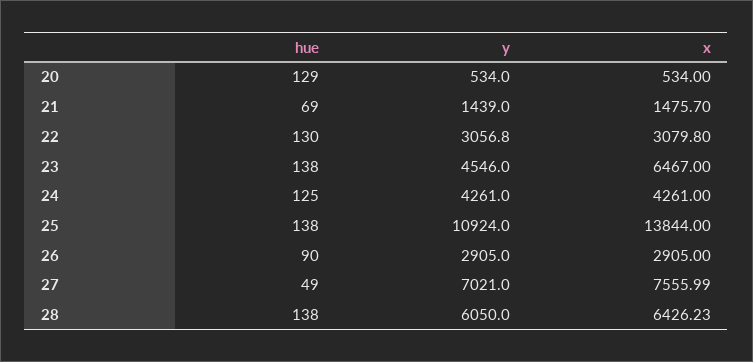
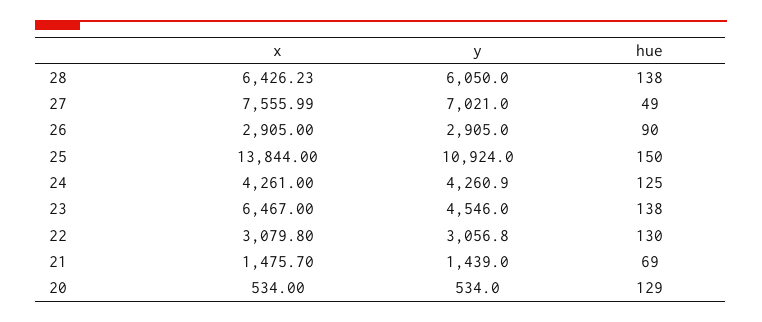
y, 24: 4261 -> 4260.9
hue, 25: 138 -> 150

